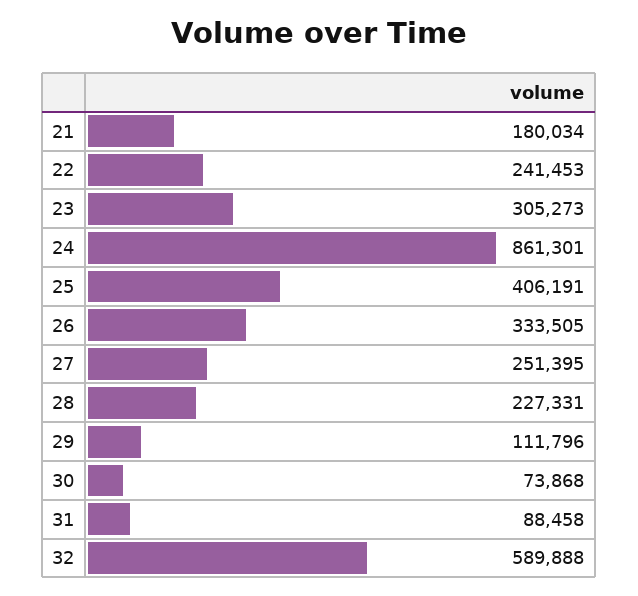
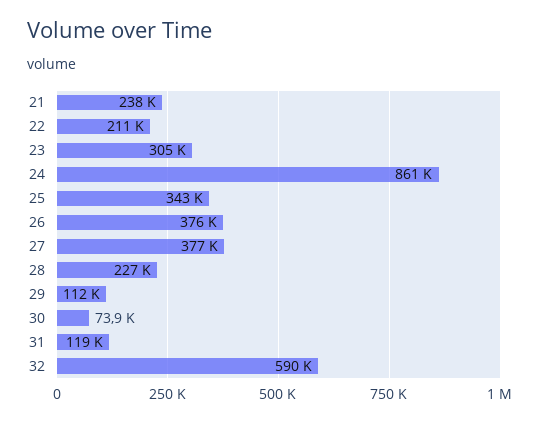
21: 180034 -> 238000
22: 241453 -> 211000
25: 406191 -> 343000
26: 333505 -> 376000
27: 251395 -> 377000
31: 88458 -> 119000

